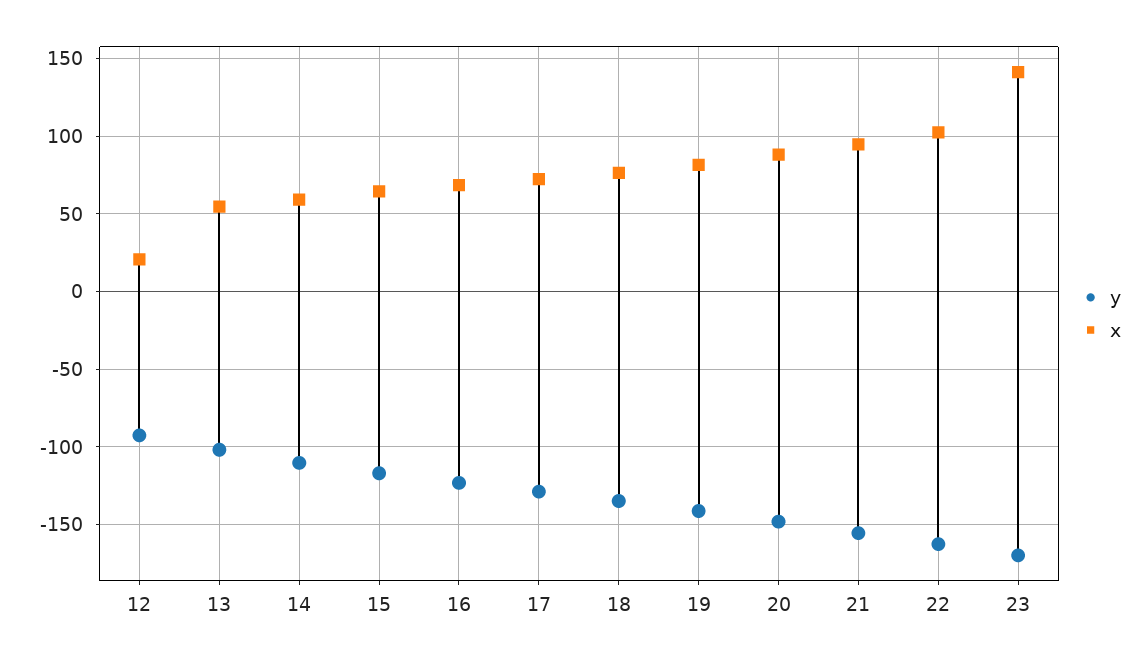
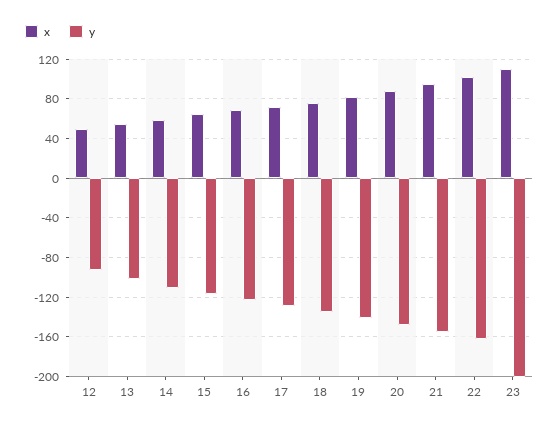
x, 12: 20 -> 50
y, 23: -170 -> -200
x, 23: 140 -> 110

